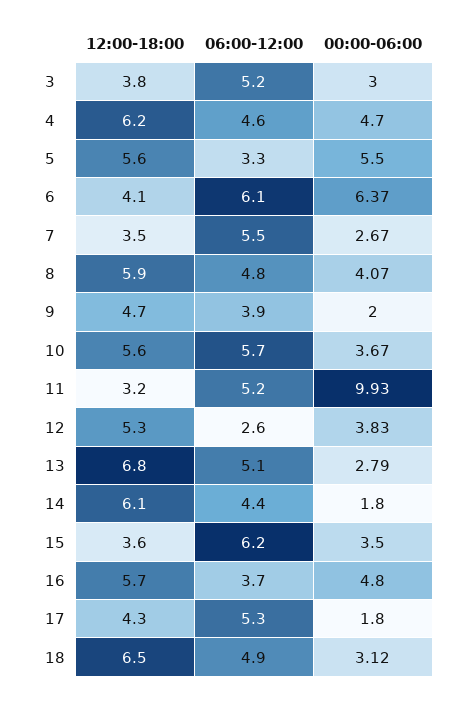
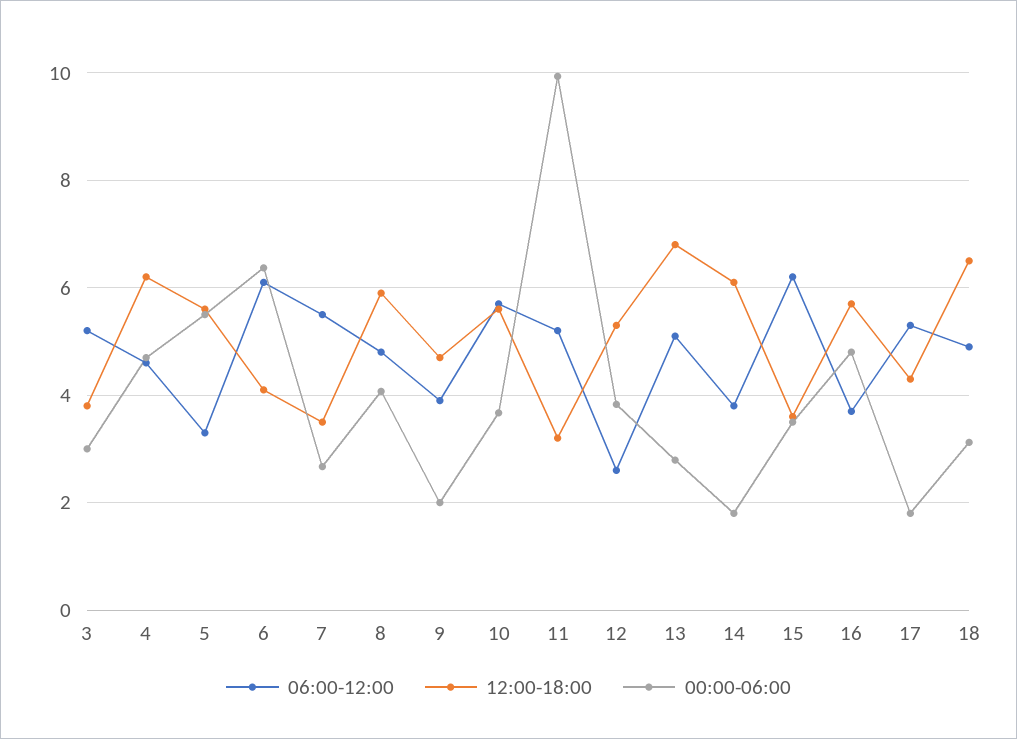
06:00-12:00, 14: 4.4 -> 3.8

